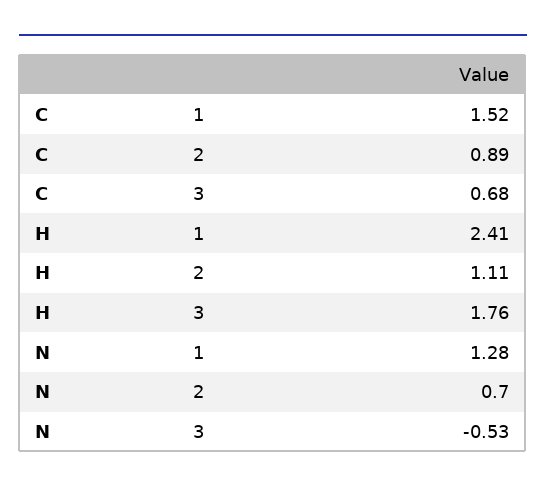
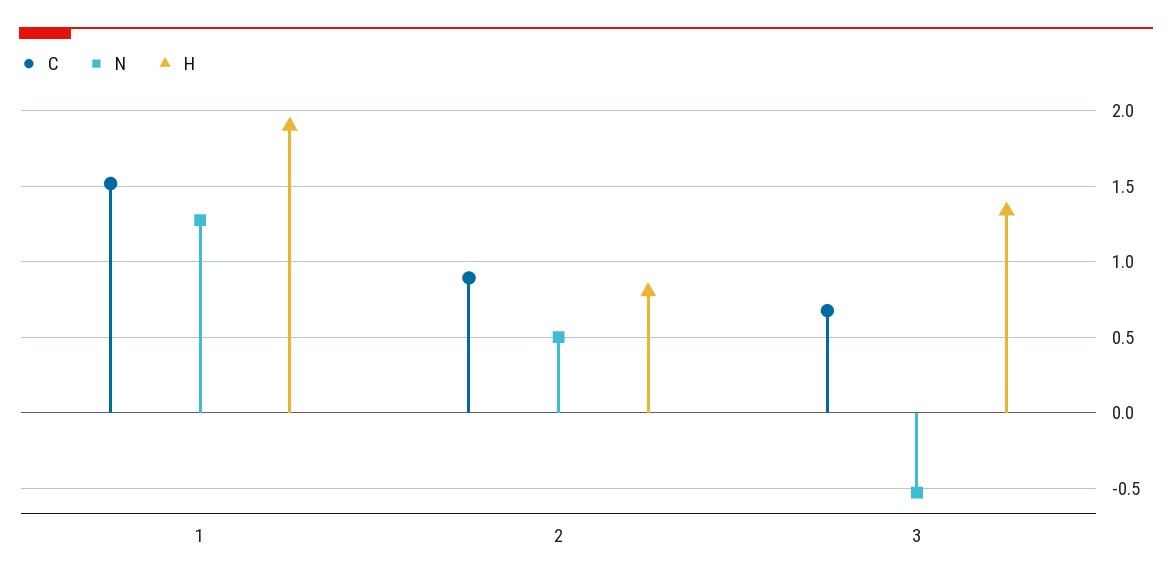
H, 1: 2.41 -> 1.9
H, 2: 1.11 -> 0.8
H, 3: 1.76 -> 1.35
N, 2: 0.7 -> 0.5

